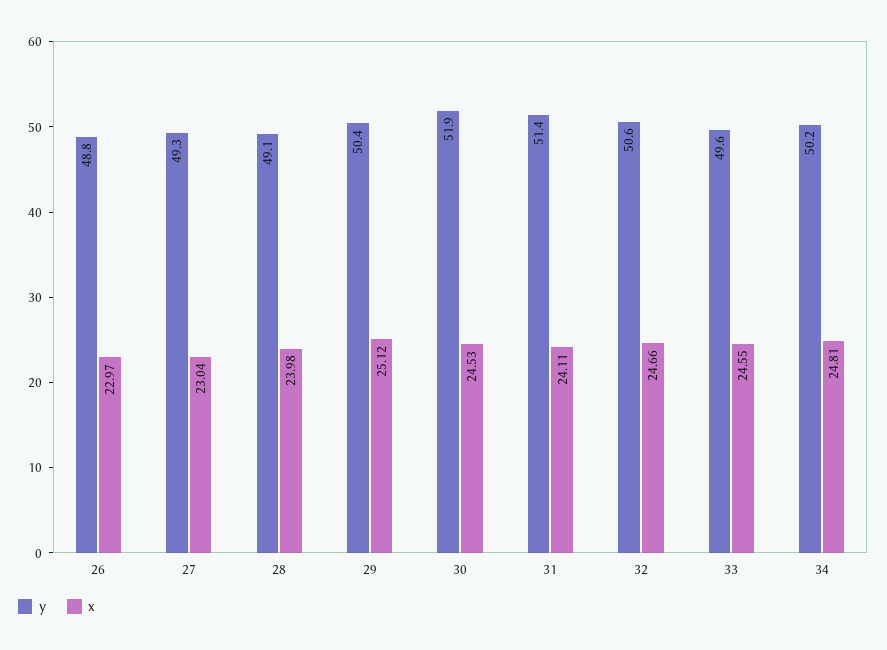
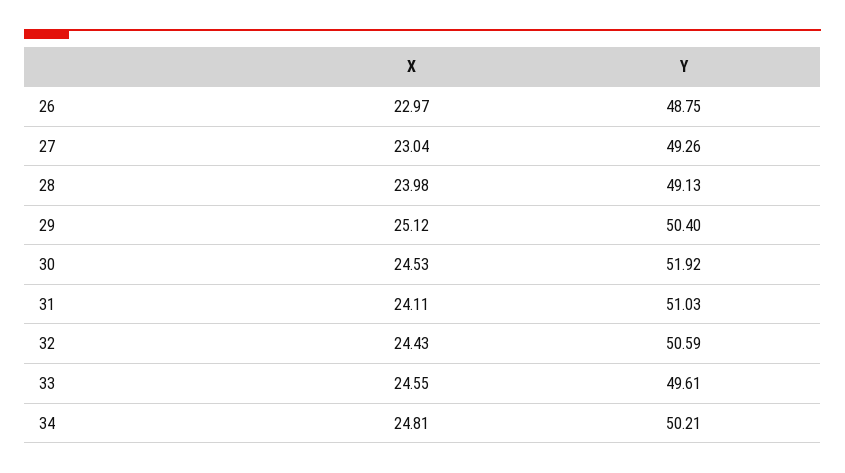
y, 31: 51.4 -> 51.03
x, 32: 24.66 -> 24.43

